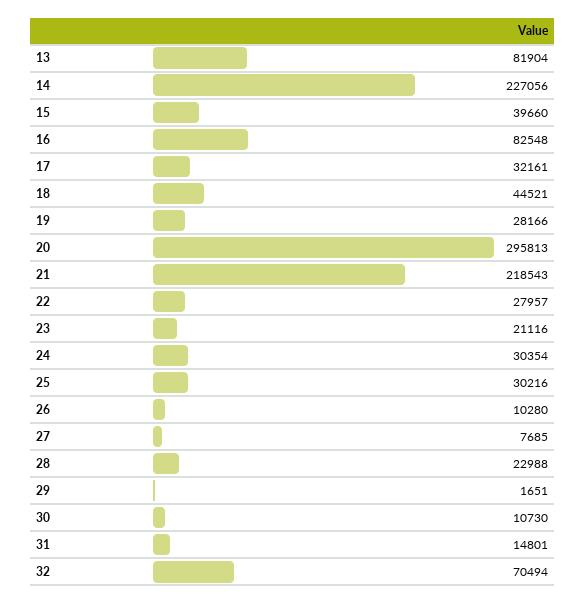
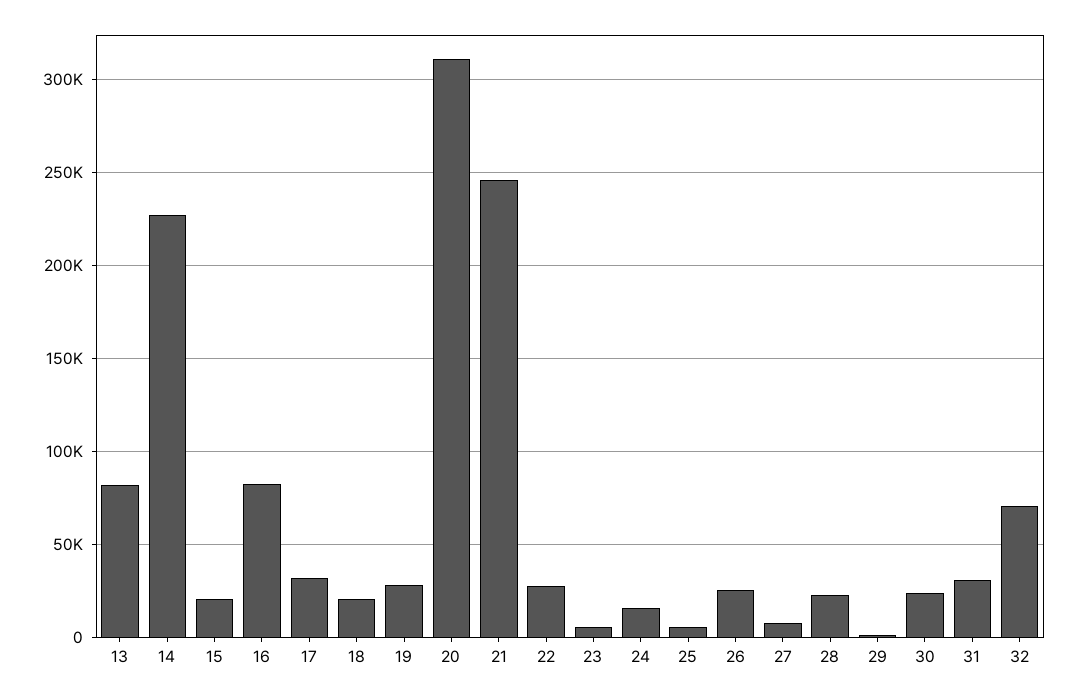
15: 39660 -> 20000
18: 44521 -> 20000
20: 295813 -> 310000
21: 218543 -> 245000
23: 21116 -> 5000
24: 30354 -> 15000
25: 30216 -> 5000
26: 10280 -> 25000
30: 10730 -> 25000
31: 14801 -> 30000

